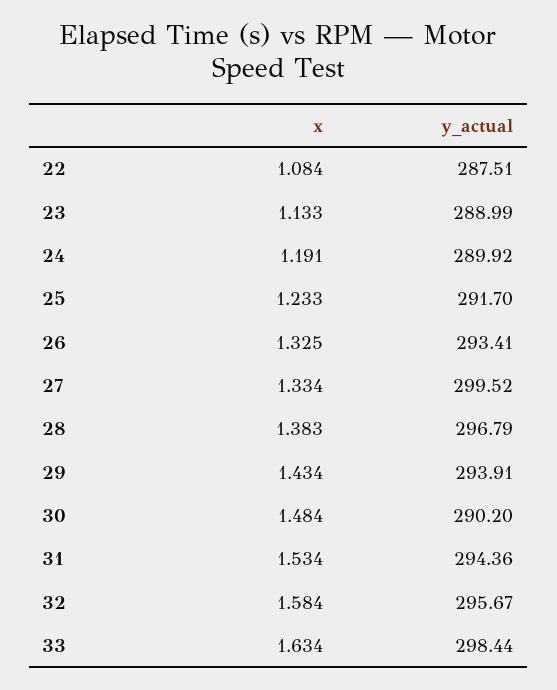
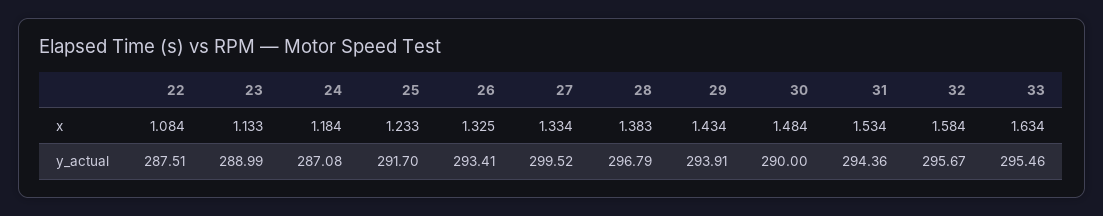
x, 24: 1.191 -> 1.184
y_actual, 24: 289.92 -> 287.08
y_actual, 30: 290.2 -> 290
y_actual, 33: 298.44 -> 295.46

